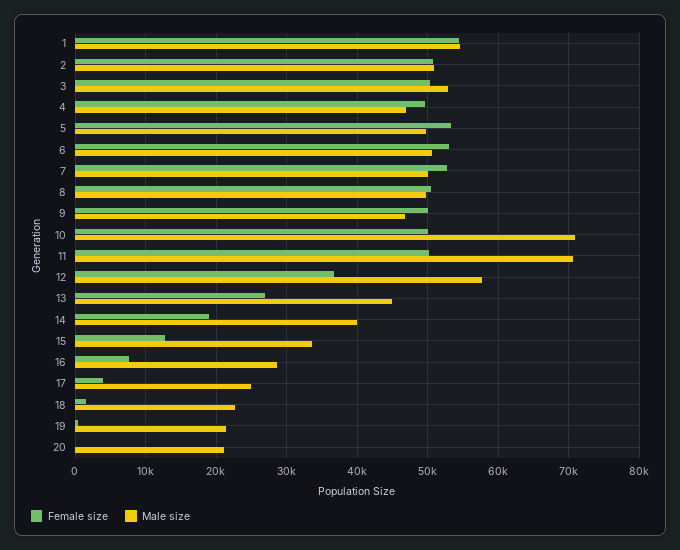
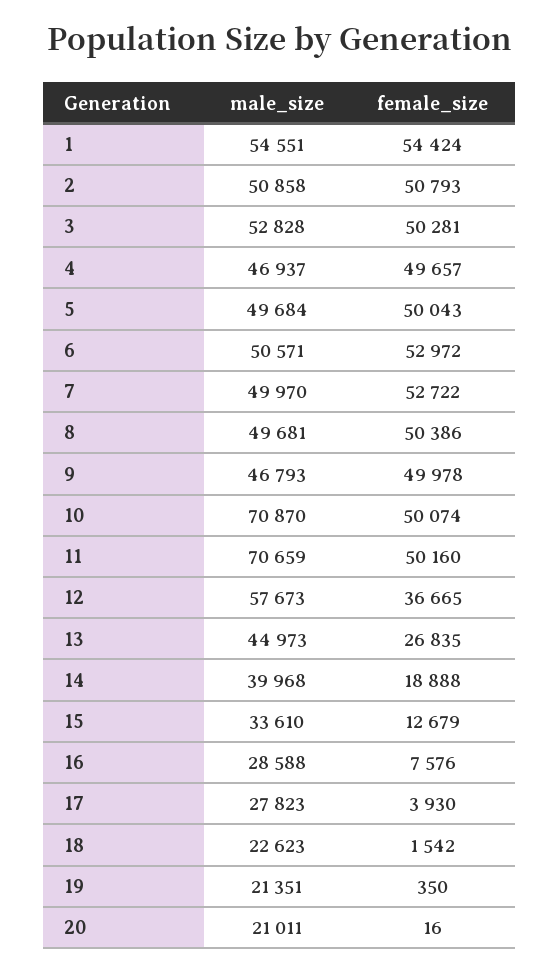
Female size, 5: 53000 -> 50043
Male size, 17: 25000 -> 27823

